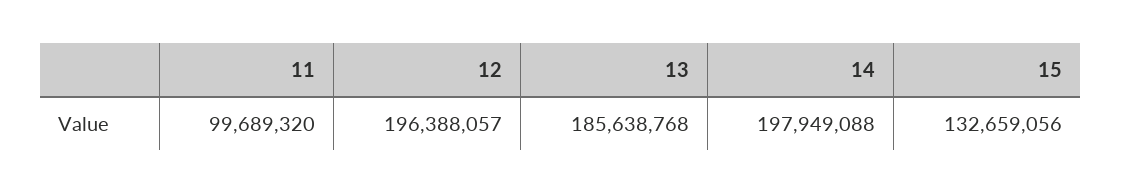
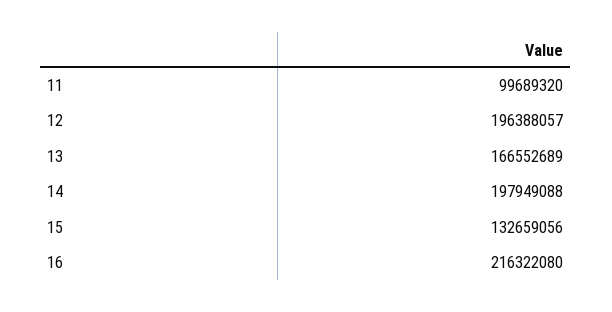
13: 185638768 -> 166552689
16: none -> 216322080

